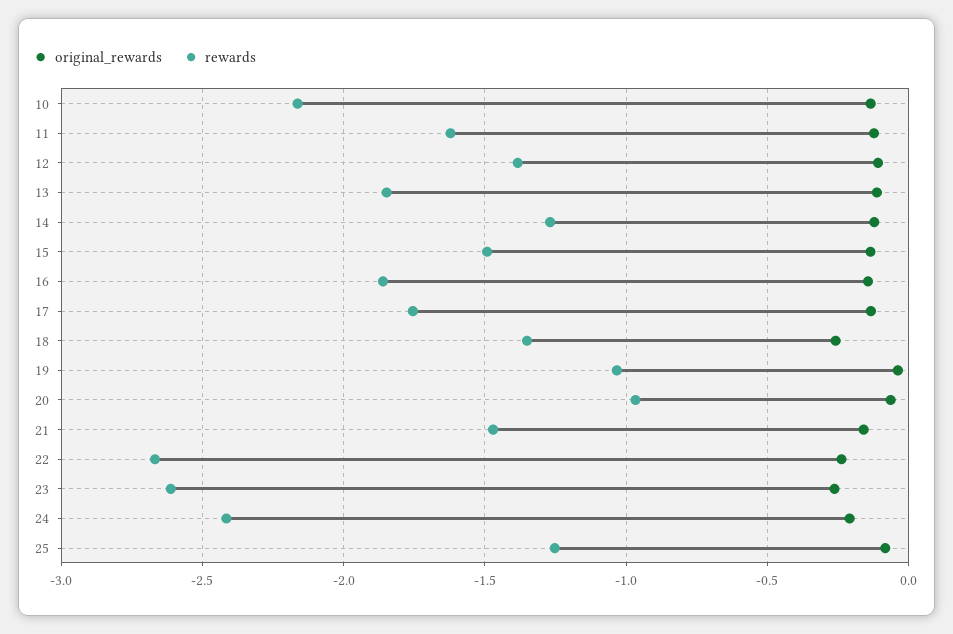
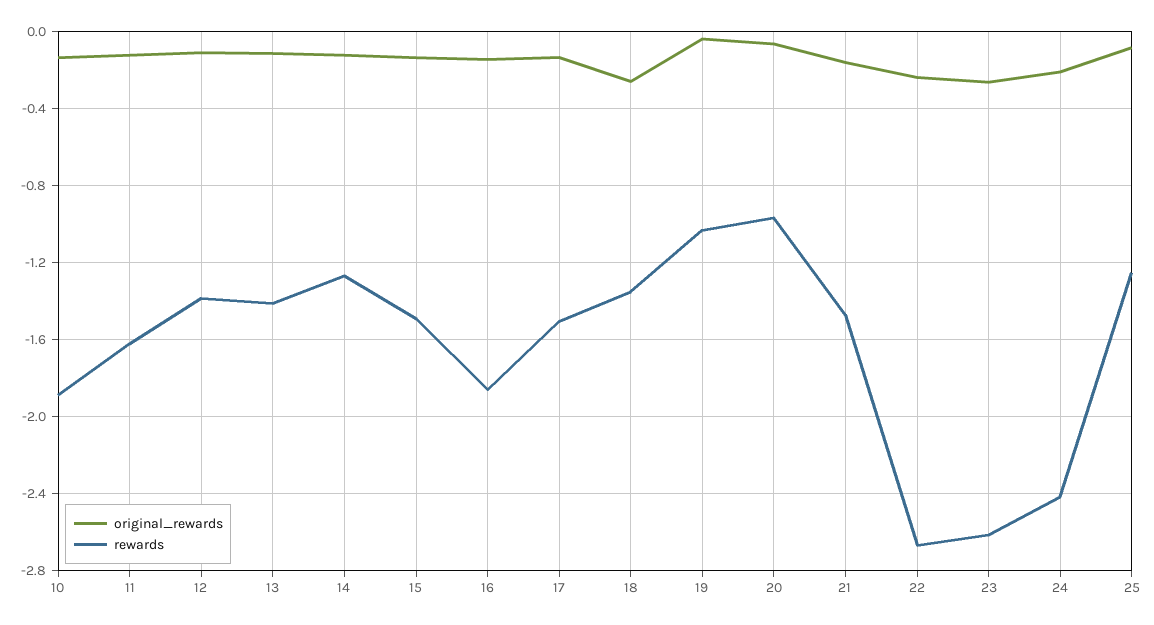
rewards, 10: -2.15 -> -1.9
rewards, 13: -1.85 -> -1.4
rewards, 17: -1.75 -> -1.5

